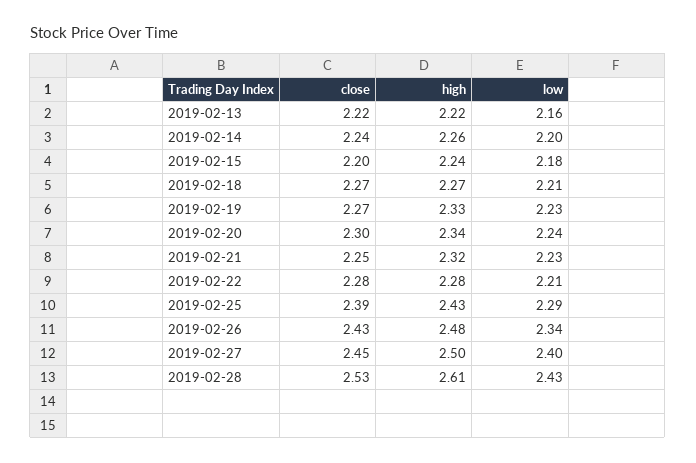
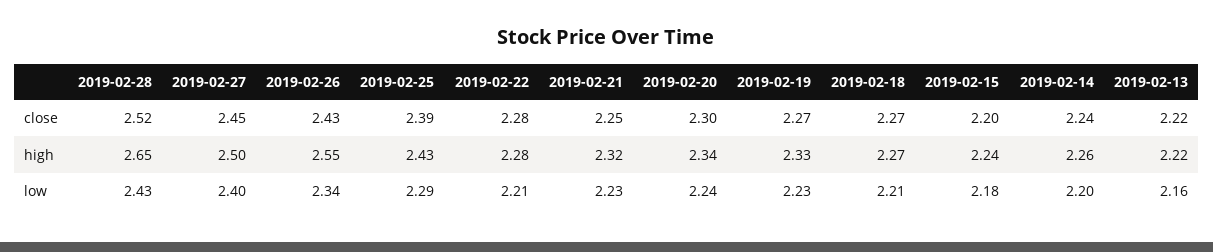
high, 2019-02-26: 2.48 -> 2.55
close, 2019-02-28: 2.53 -> 2.52
high, 2019-02-28: 2.61 -> 2.65

